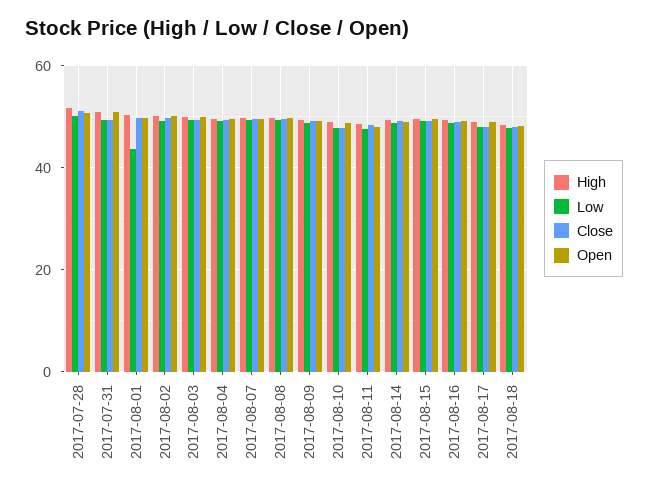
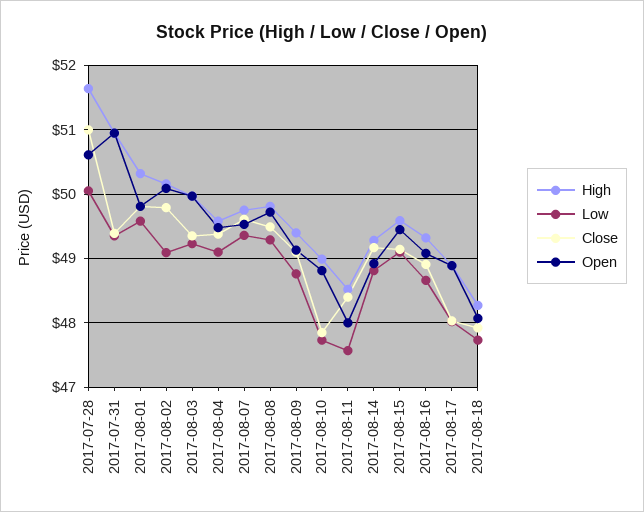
Low, 2017-08-01: 44 -> 49.6

